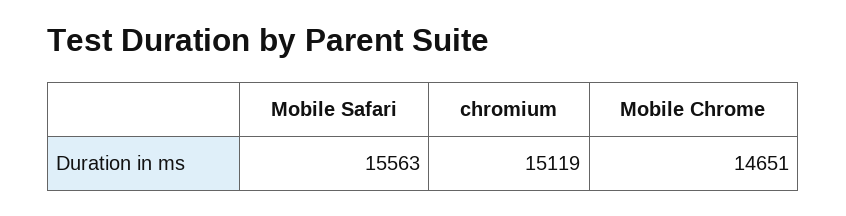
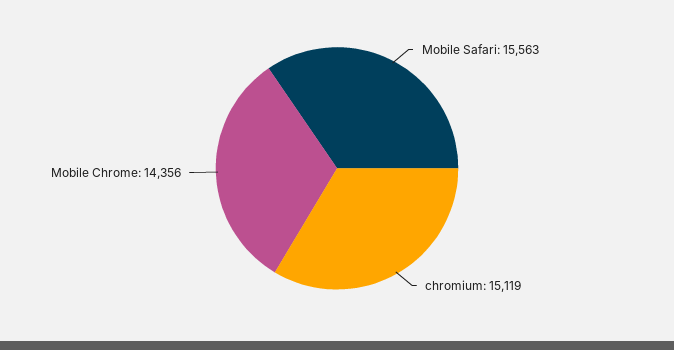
Mobile Chrome: 14651 -> 14356

